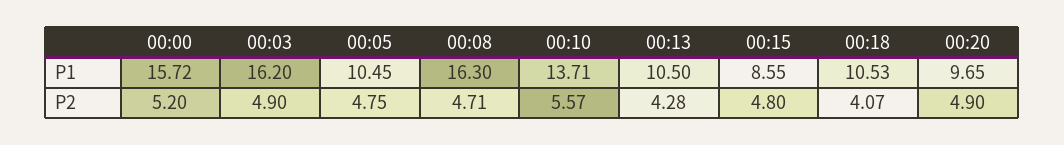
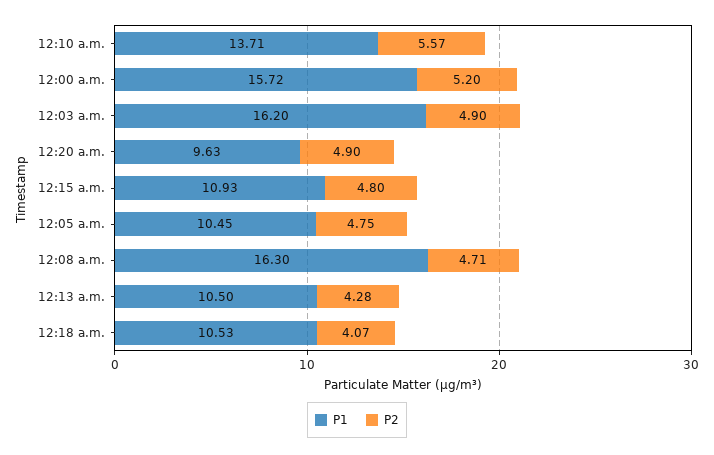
P1, 00:15: 8.55 -> 10.93
P1, 00:20: 9.65 -> 9.63

